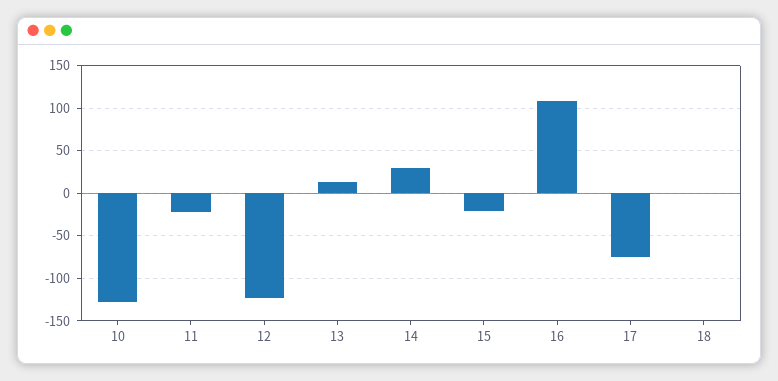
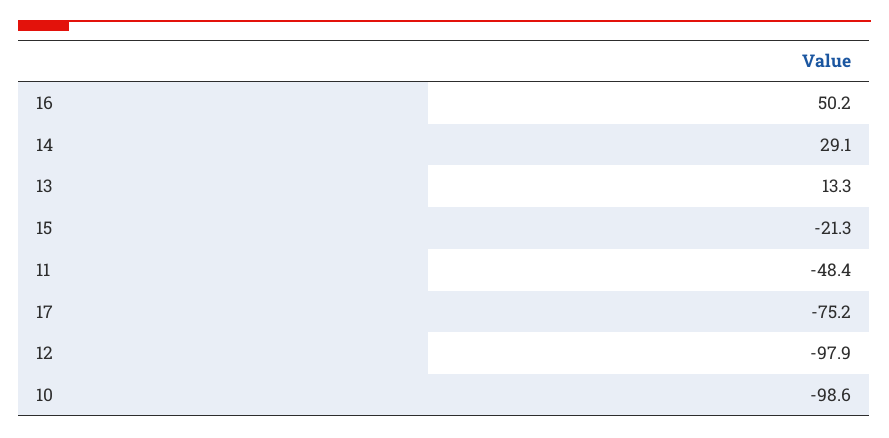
10: -130 -> -98.6
11: -20 -> -48.4
12: -120 -> -97.9
16: 110 -> 50.2
18: 0 -> none

